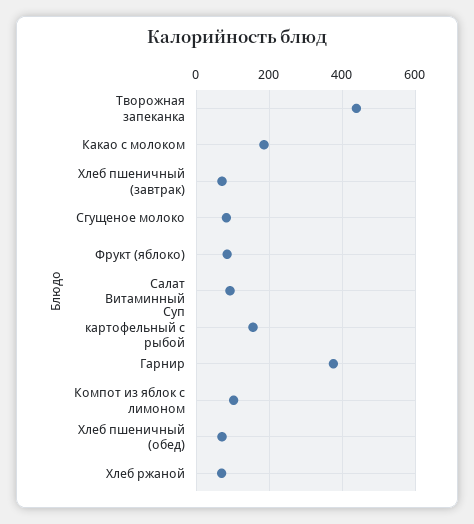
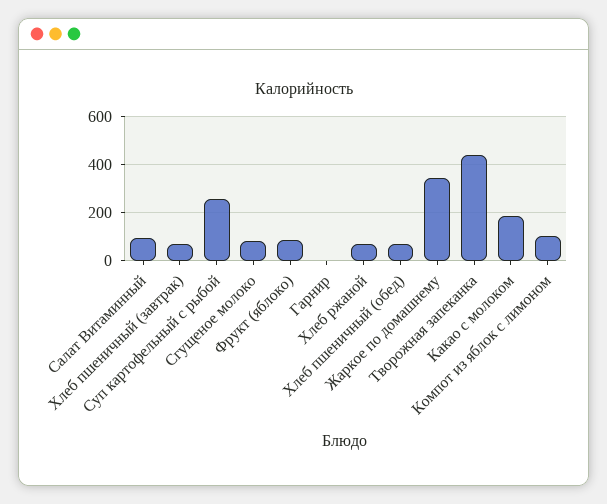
Суп картофельный с рыбой: 160 -> 250
Гарнир: 380 -> 0
Жаркое по домашнему: none -> 350

